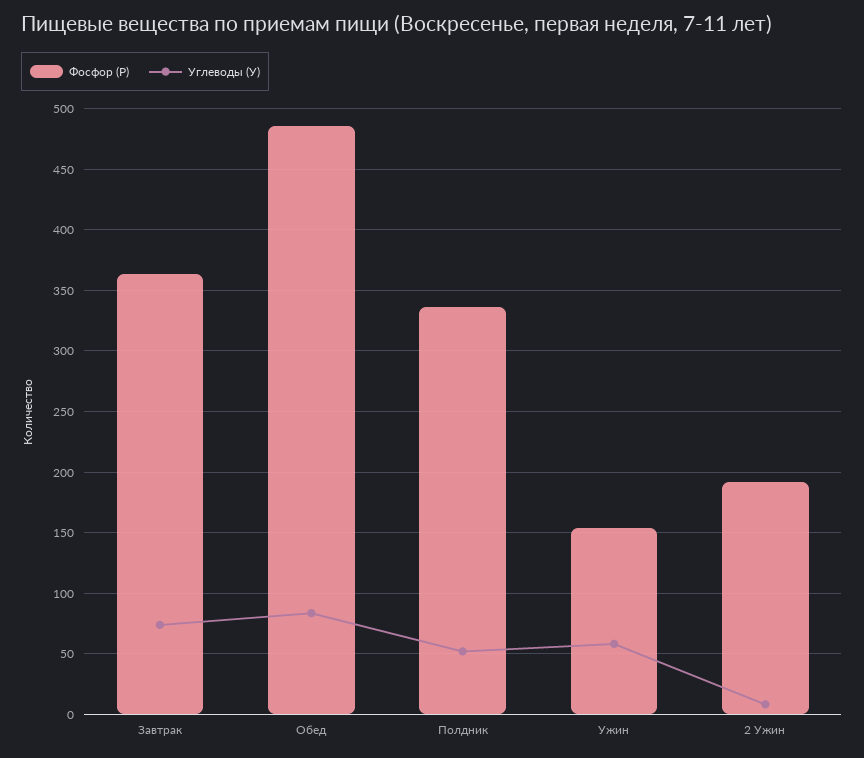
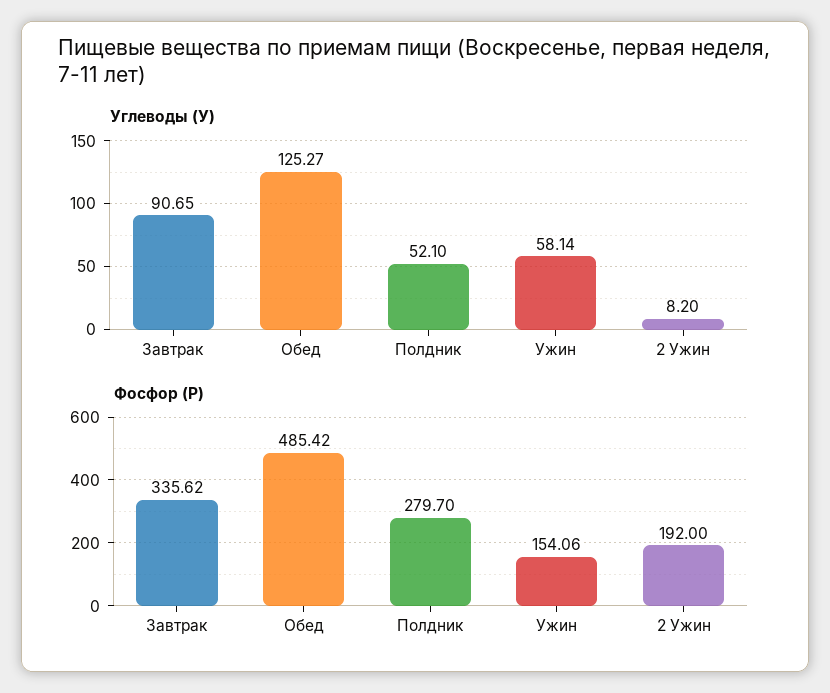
Фосфор (P), Завтрак: 365 -> 335.62
Углеводы (У), Завтрак: 75 -> 90.65
Углеводы (У), Обед: 85 -> 125.27
Фосфор (P), Полдник: 335 -> 279.7

